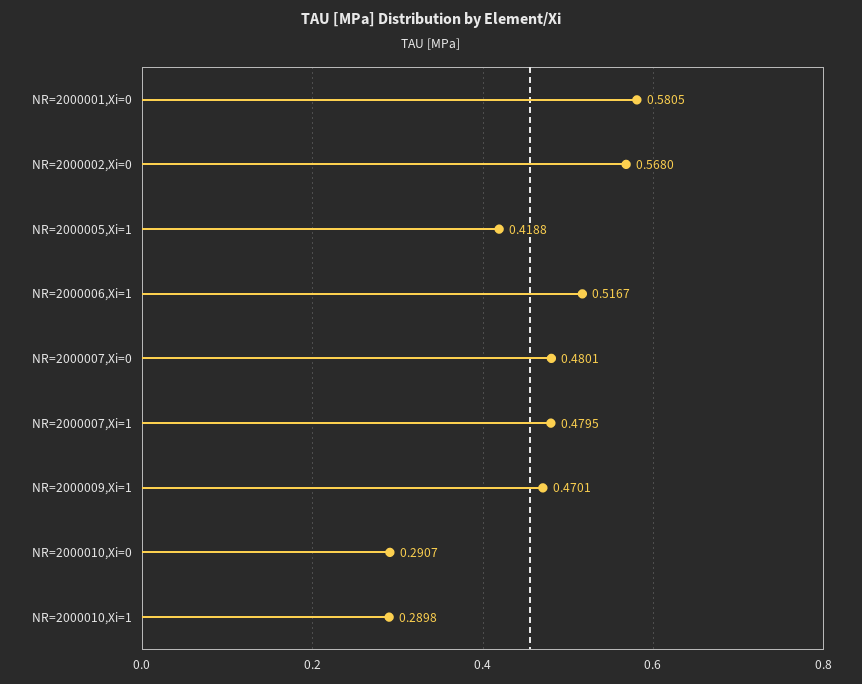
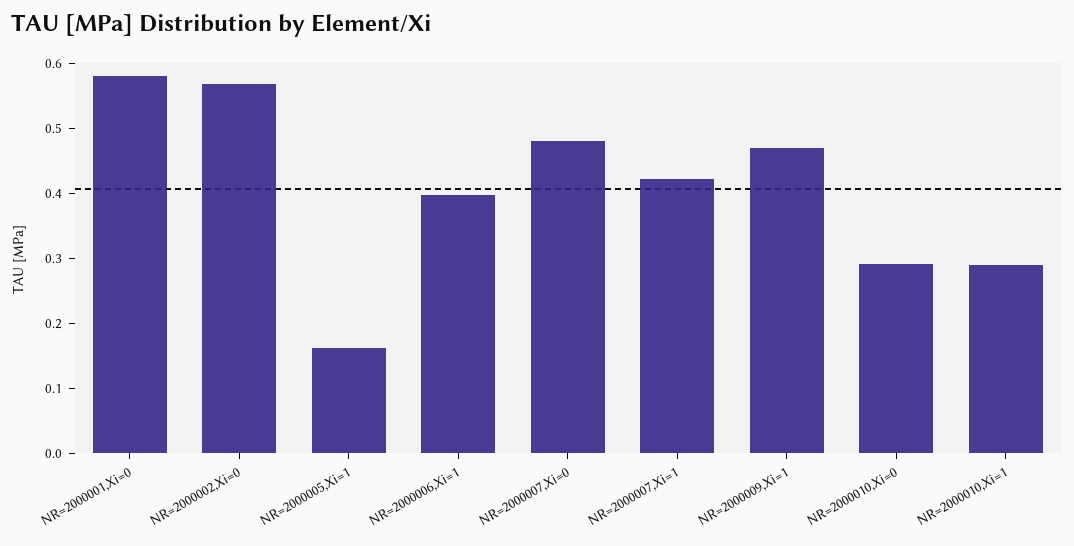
NR=2000005,Xi=1: 0.4188 -> 0.16
NR=2000006,Xi=1: 0.5167 -> 0.4
NR=2000007,Xi=1: 0.4795 -> 0.42

